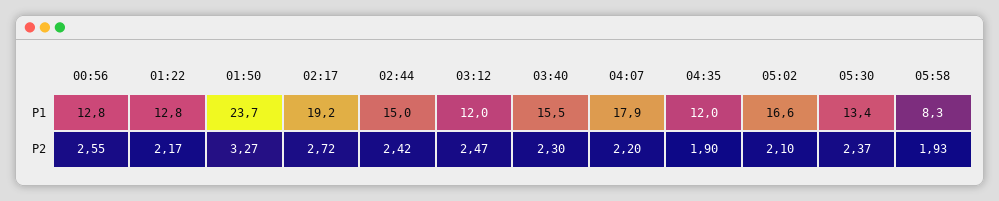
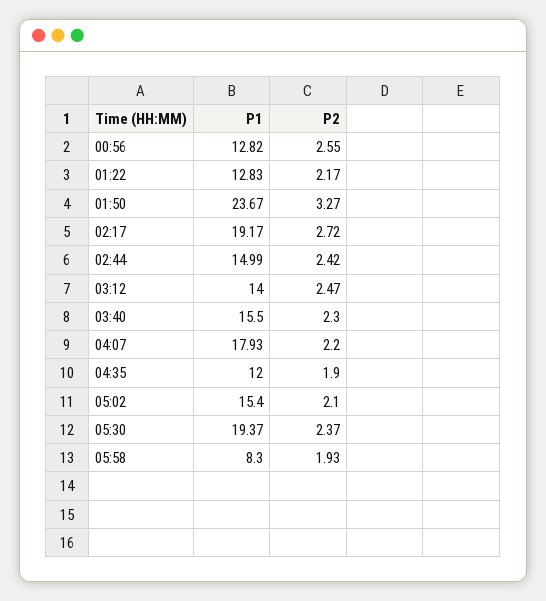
03:12, P1: 12 -> 14
05:02, P1: 16.6 -> 15.4
05:30, P1: 13.4 -> 19.37

